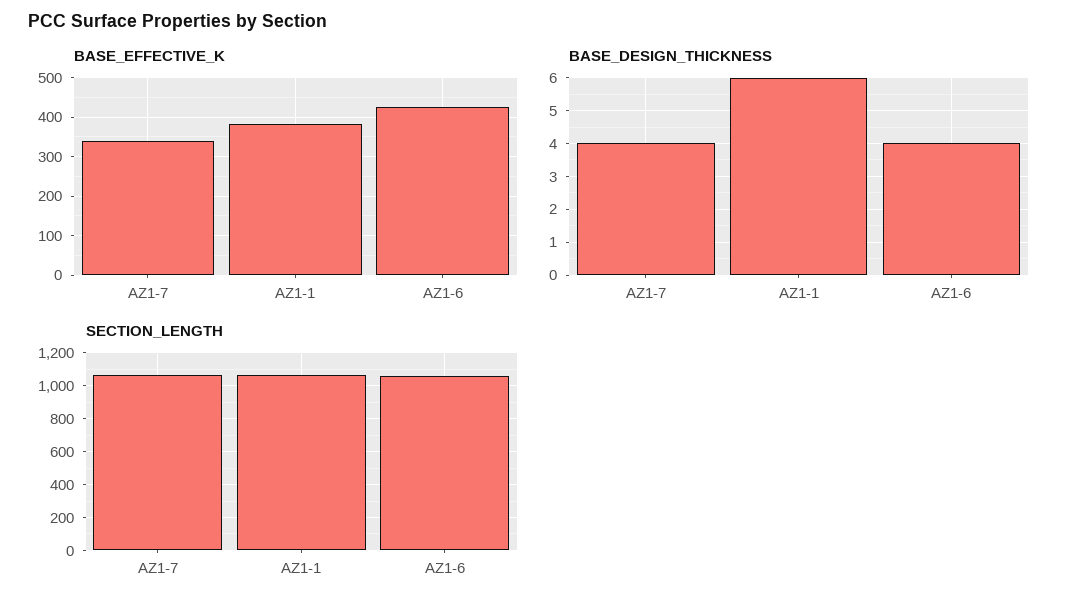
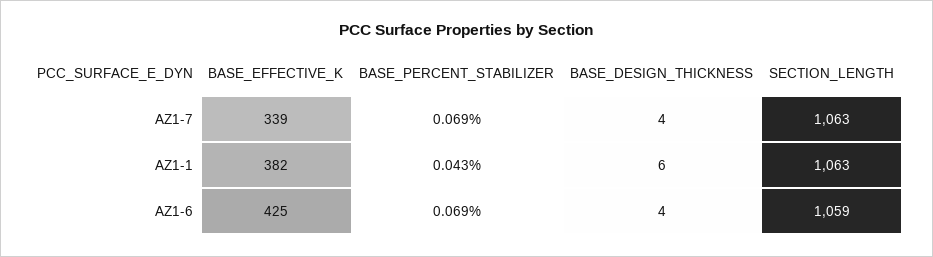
BASE_PERCENT_STABILIZER, AZ1-7: none -> 0.069
BASE_PERCENT_STABILIZER, AZ1-1: none -> 0.043
BASE_PERCENT_STABILIZER, AZ1-6: none -> 0.069

